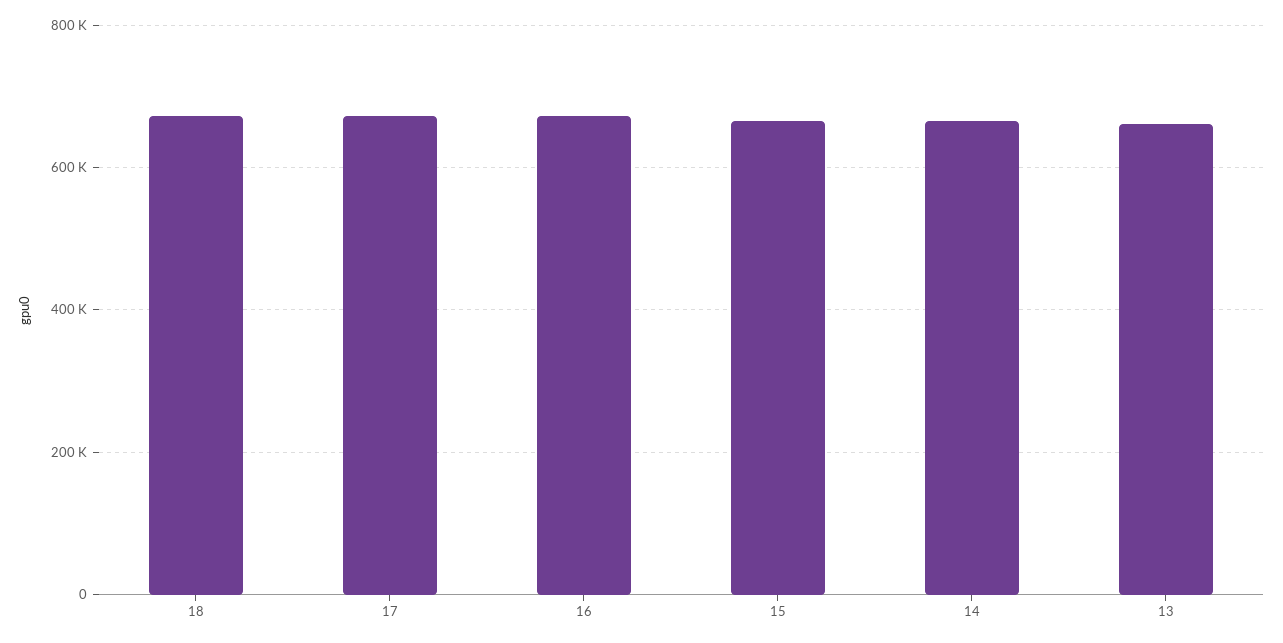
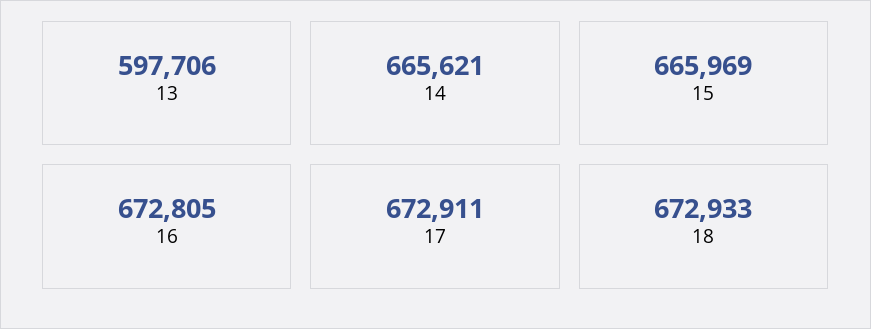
13: 660000 -> 597706

